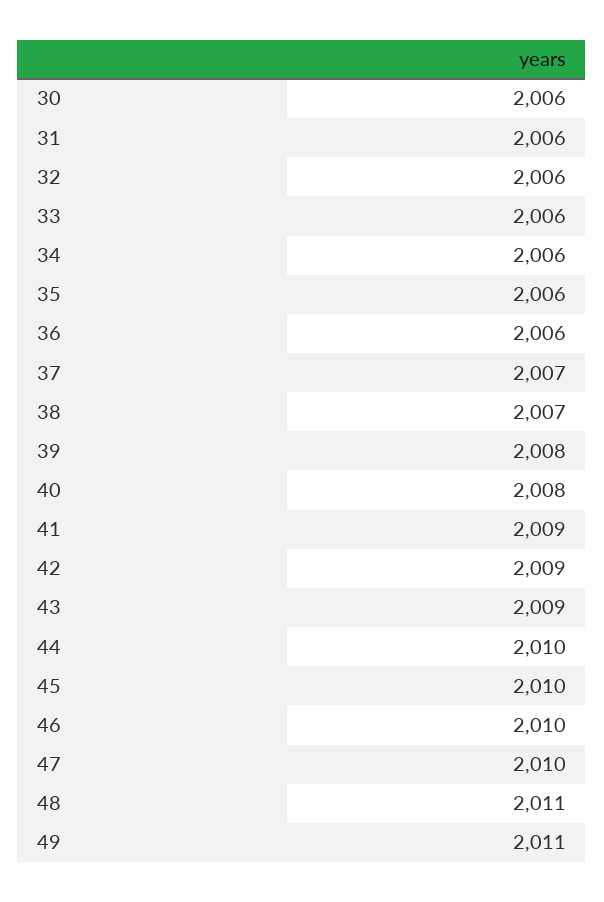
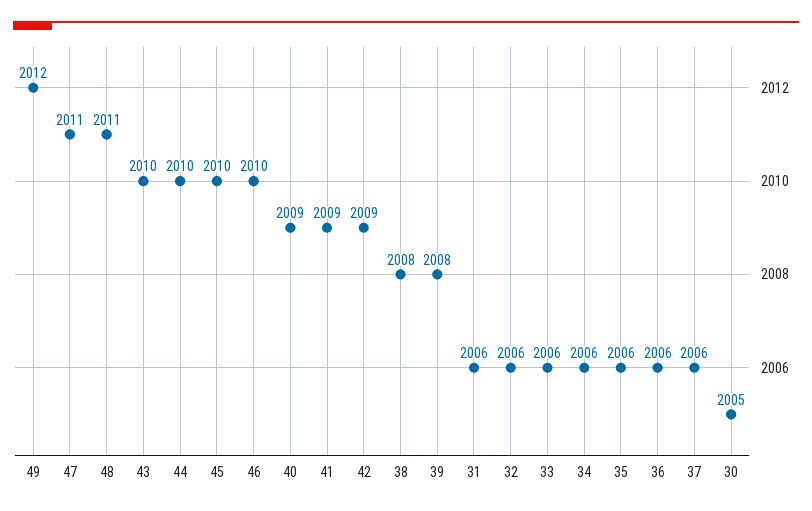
30: 2006 -> 2005
37: 2007 -> 2006
38: 2007 -> 2008
40: 2008 -> 2009
43: 2009 -> 2010
47: 2010 -> 2011
49: 2011 -> 2012

